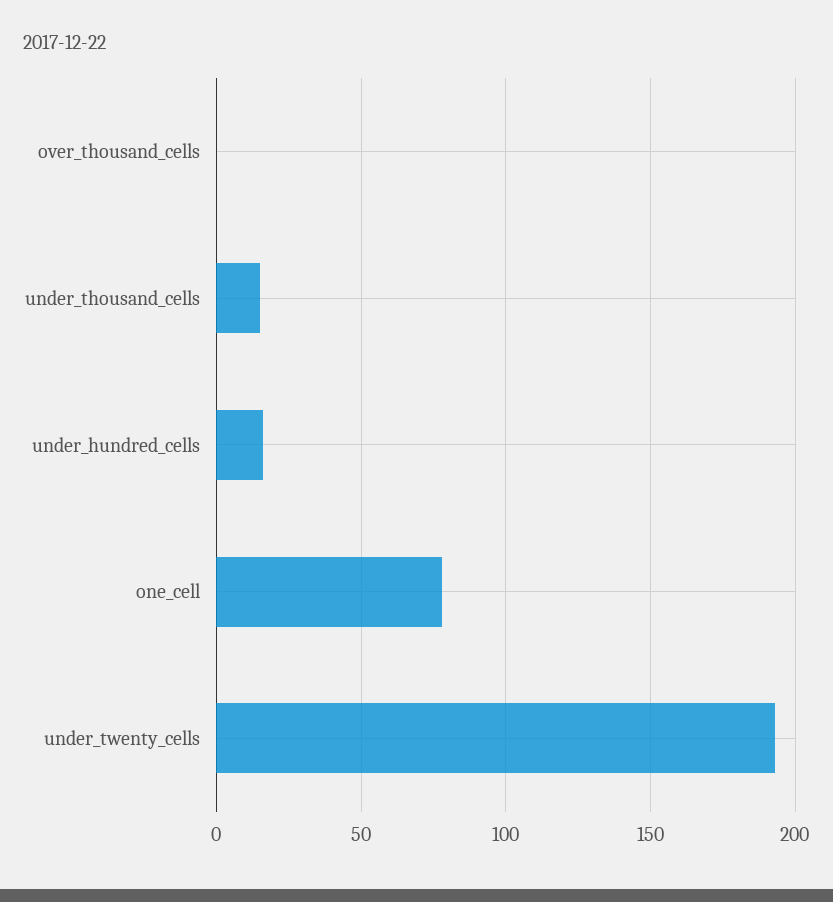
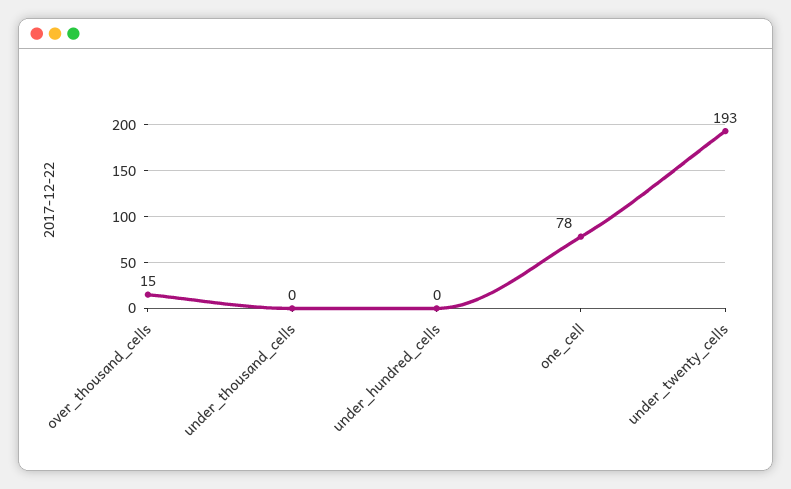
over_thousand_cells: 0 -> 15
under_thousand_cells: 15 -> 0
under_hundred_cells: 15 -> 0

